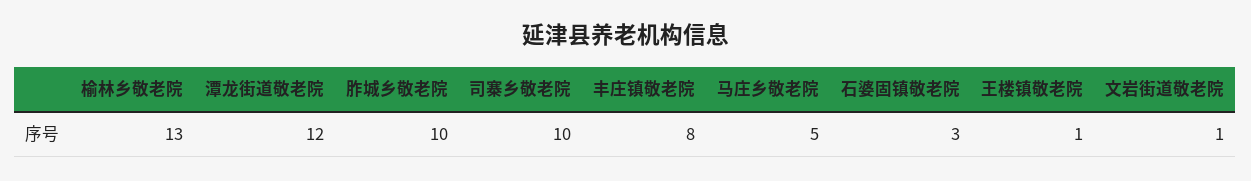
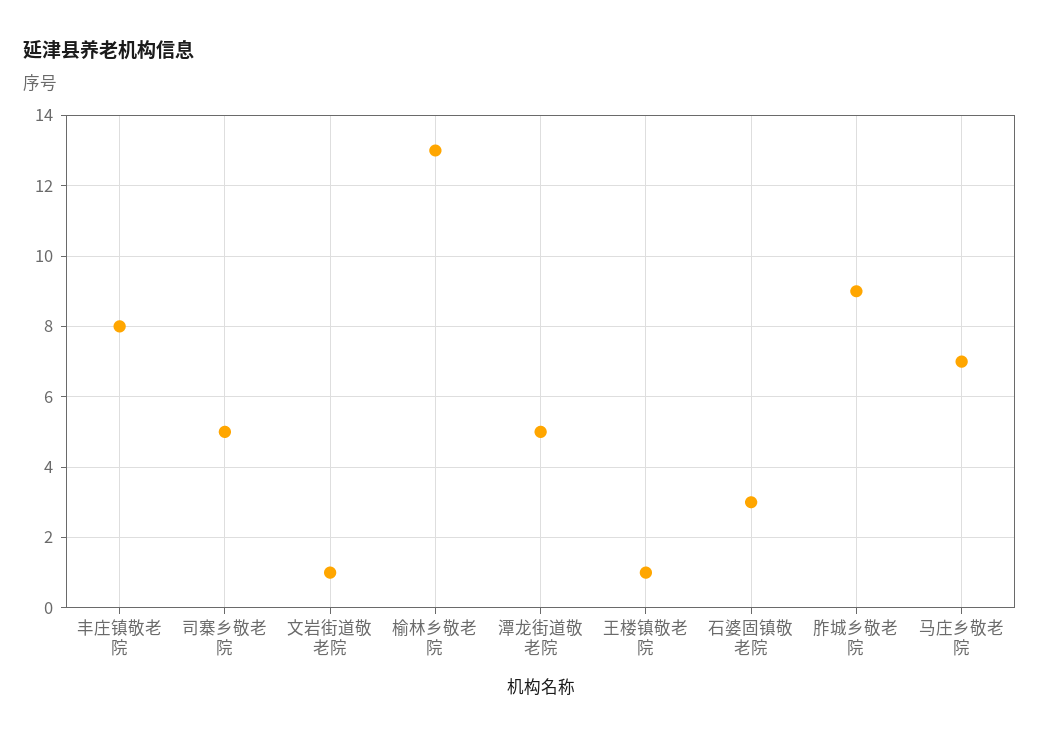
潭龙街道敬老院: 12 -> 5
胙城乡敬老院: 10 -> 9
司寨乡敬老院: 10 -> 5
马庄乡敬老院: 5 -> 7

